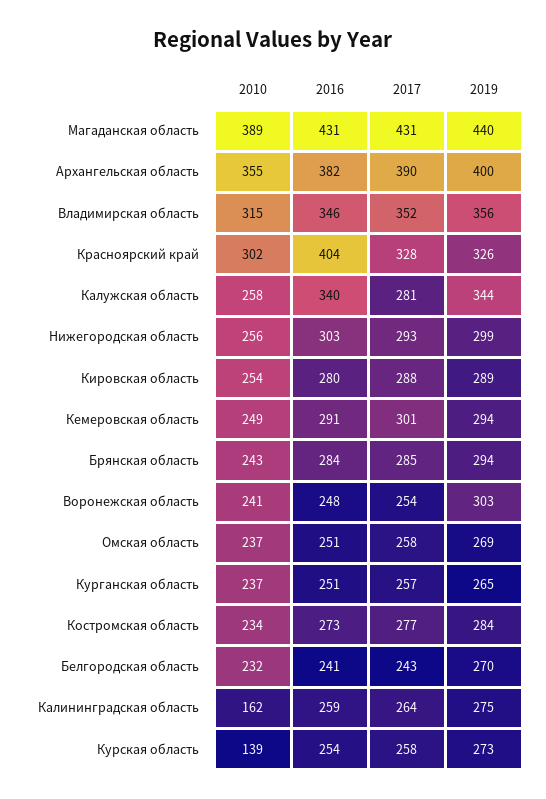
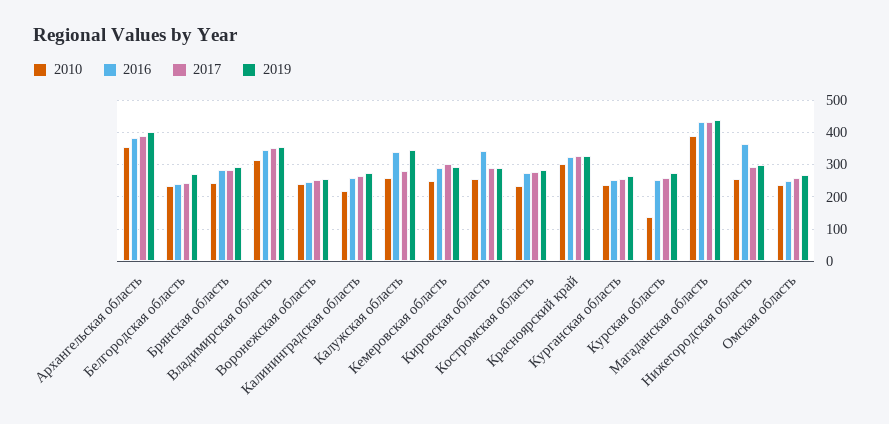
2016, Красноярский край: 404 -> 320
2016, Нижегородская область: 303 -> 360
2016, Кировская область: 280 -> 340
2019, Воронежская область: 303 -> 260
2010, Калининградская область: 162 -> 220

